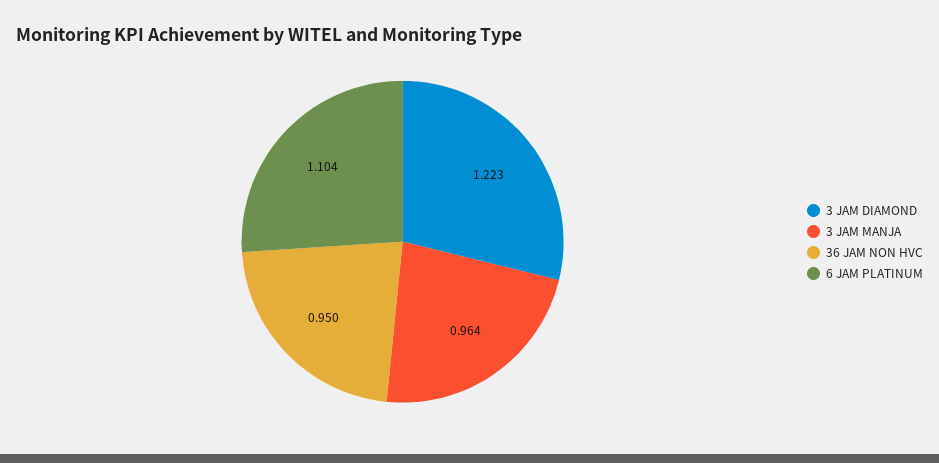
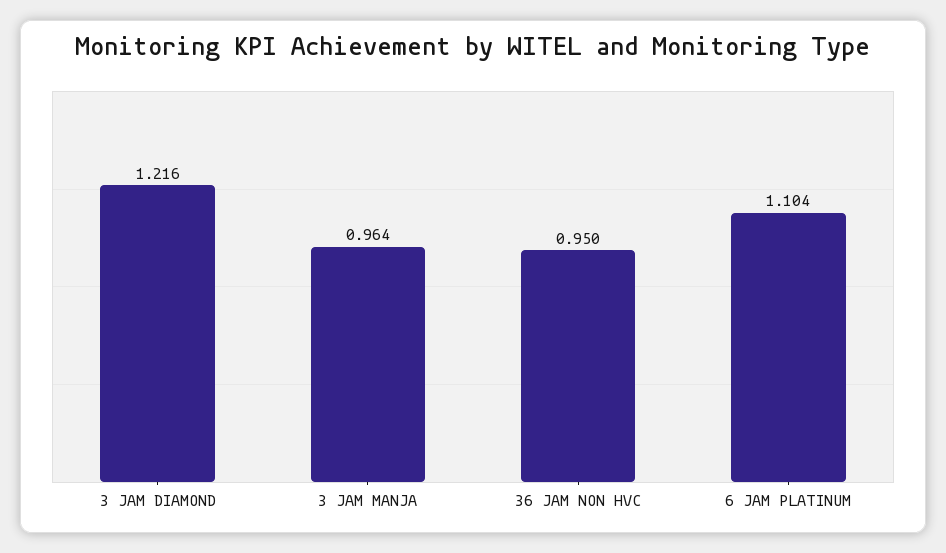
3 JAM DIAMOND: 1.223 -> 1.216

